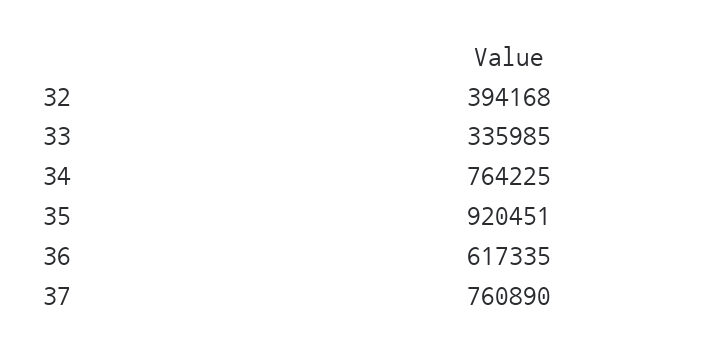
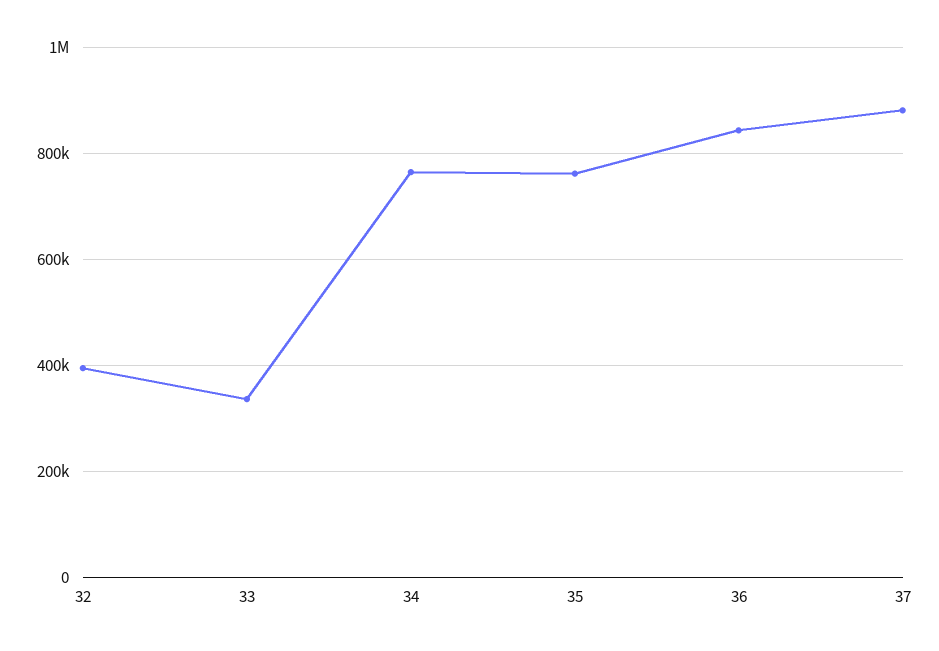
35: 920451 -> 760000
36: 617335 -> 840000
37: 760890 -> 880000

